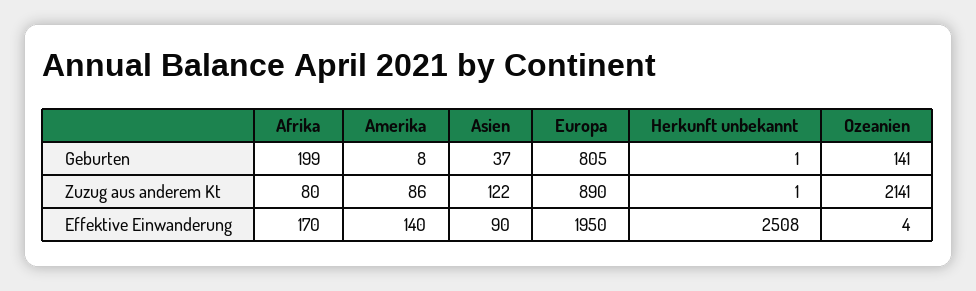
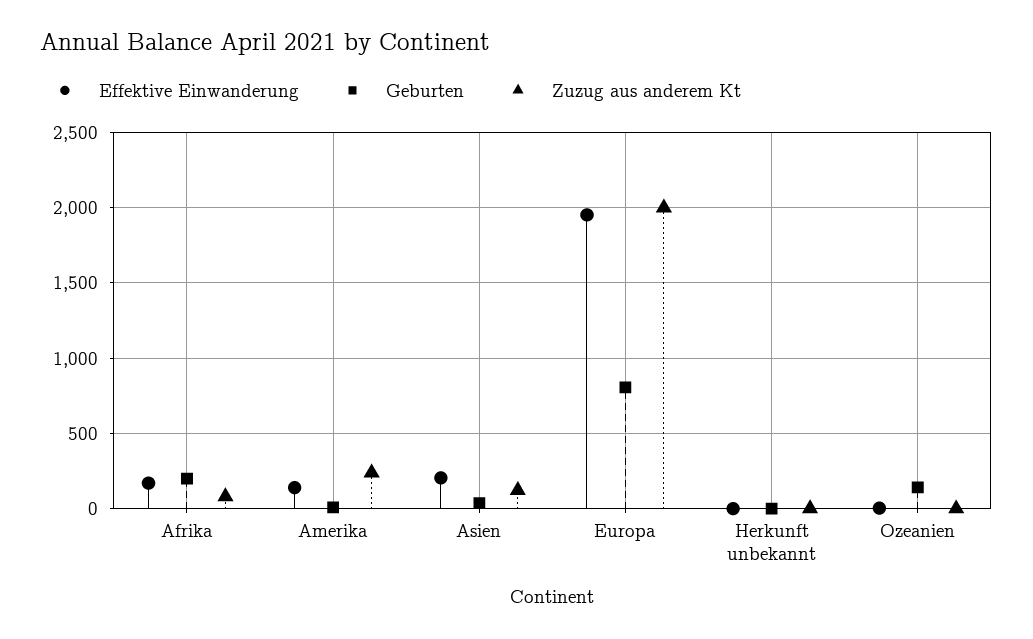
Zuzug aus anderem Kt, Amerika: 86 -> 250
Zuzug aus anderem Kt, Europa: 890 -> 2000
Zuzug aus anderem Kt, Ozeanien: 2141 -> 0
Effektive Einwanderung, Asien: 90 -> 200
Effektive Einwanderung, Herkunft unbekannt: 2508 -> 0

